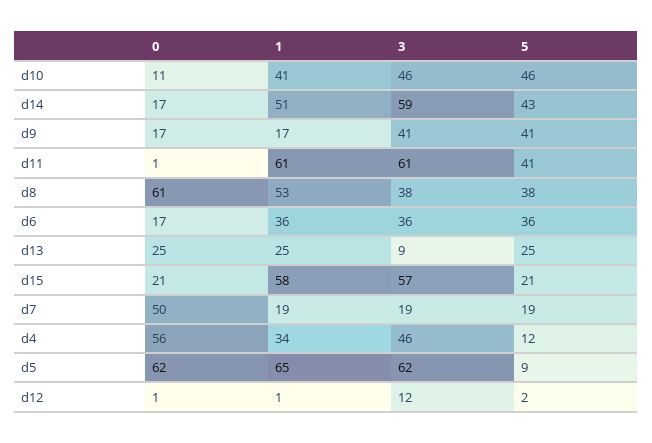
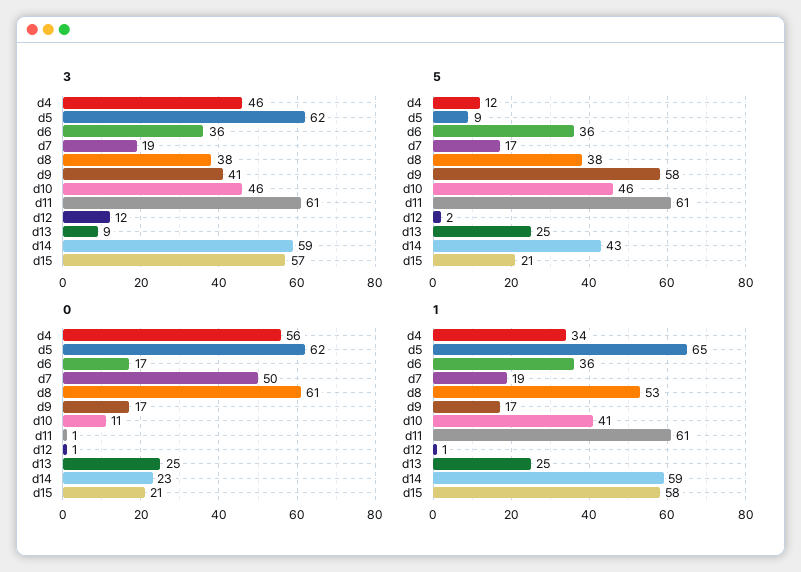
0, d14: 17 -> 23
1, d14: 51 -> 59
5, d9: 41 -> 58
5, d11: 41 -> 61
5, d7: 19 -> 17

